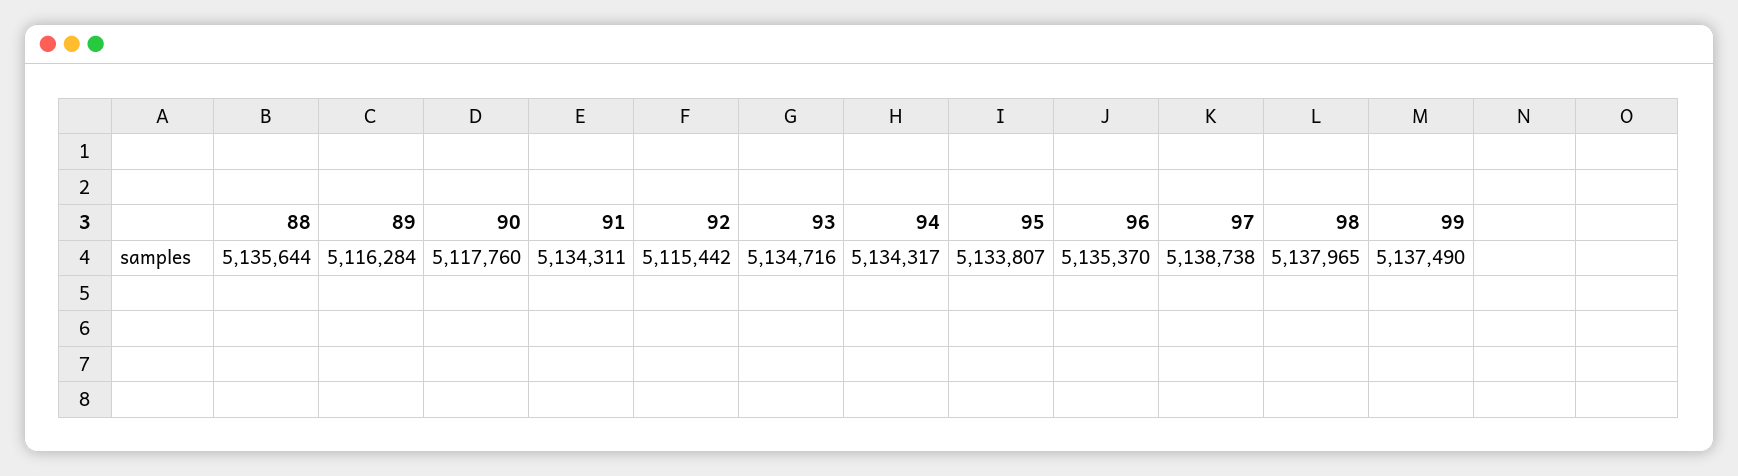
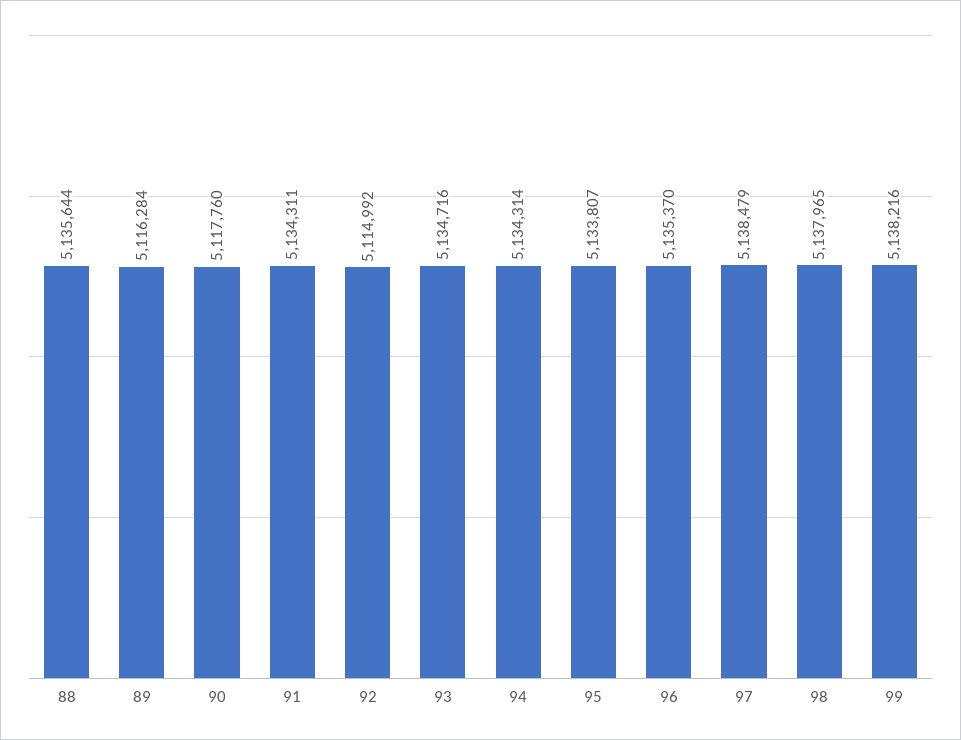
92: 5115442 -> 5114992
94: 5134317 -> 5134314
97: 5138738 -> 5138479
99: 5137490 -> 5138216

